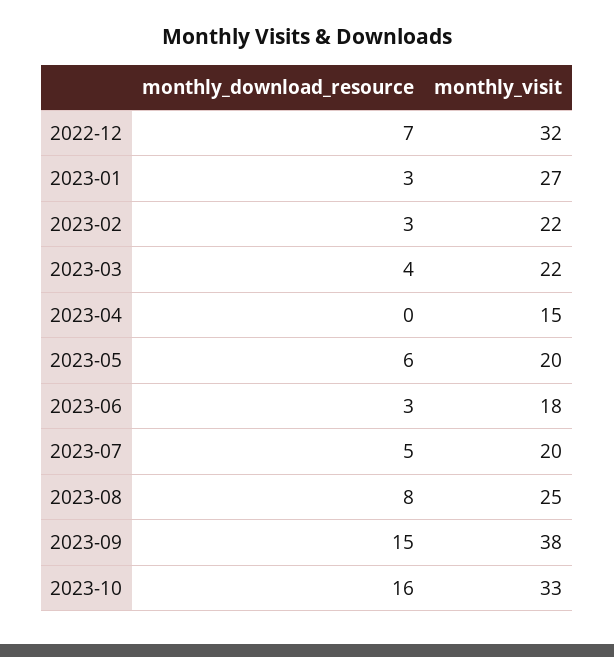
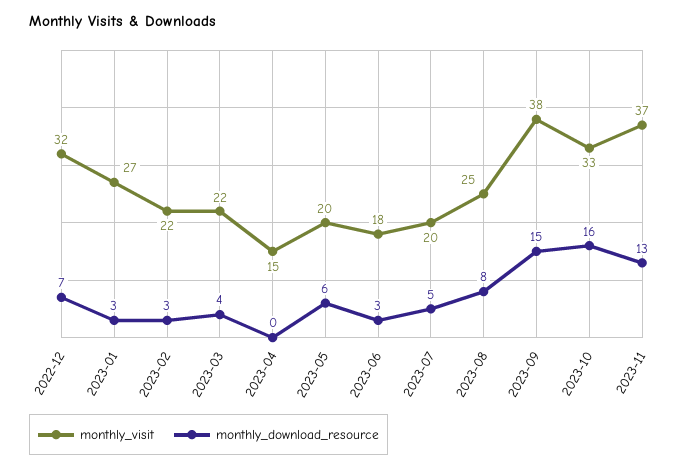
monthly_visit, 2023-11: none -> 37
monthly_download_resource, 2023-11: none -> 13

